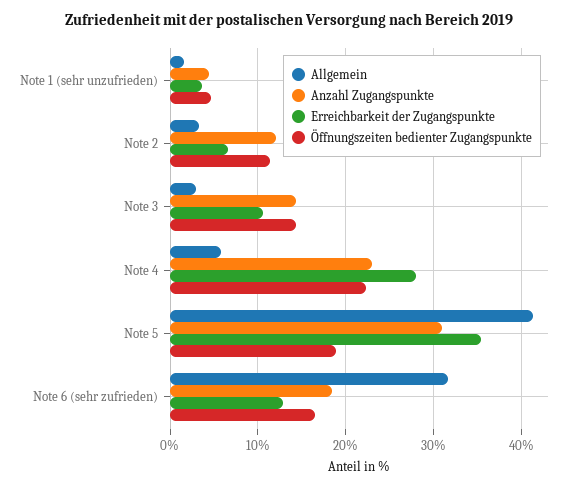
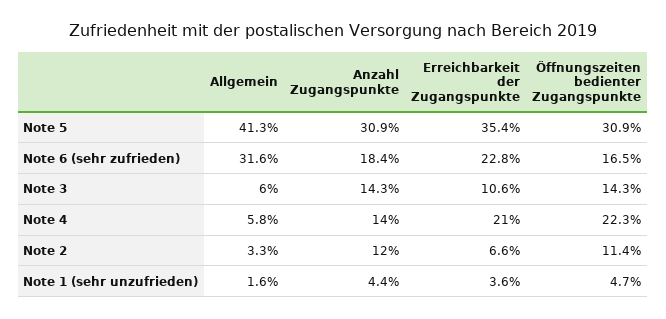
Allgemein, Note 3: 3 -> 6
Anzahl Zugangspunkte, Note 4: 23 -> 14
Erreichbarkeit der Zugangspunkte, Note 4: 28 -> 21
Öffnungszeiten bedienter Zugangspunkte, Note 5: 19 -> 30.9
Erreichbarkeit der Zugangspunkte, Note 6 (sehr zufrieden): 13 -> 22.8

